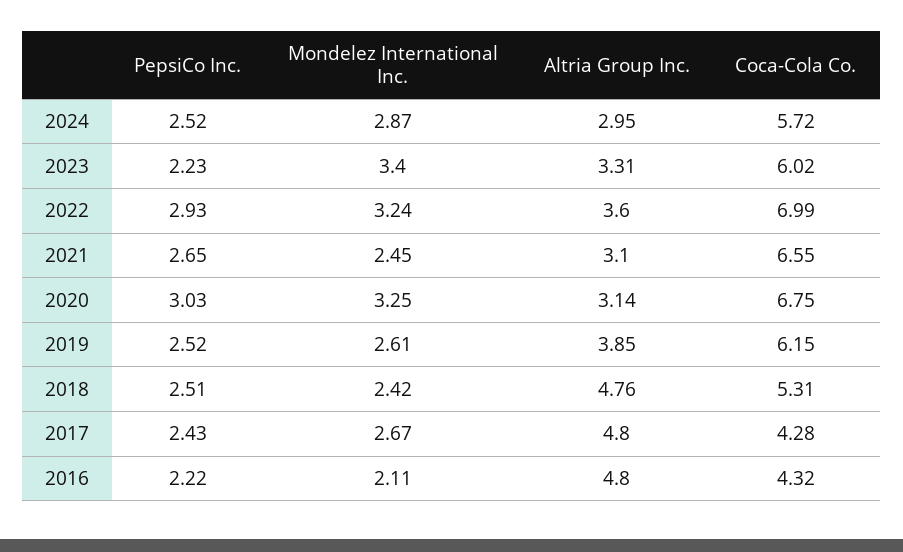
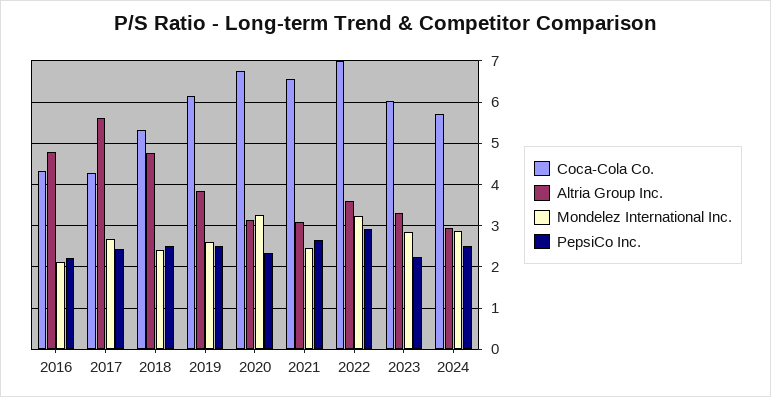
Mondelez International Inc., 2023: 3.4 -> 2.8
PepsiCo Inc., 2020: 3.03 -> 2.4
Altria Group Inc., 2017: 4.8 -> 5.6

